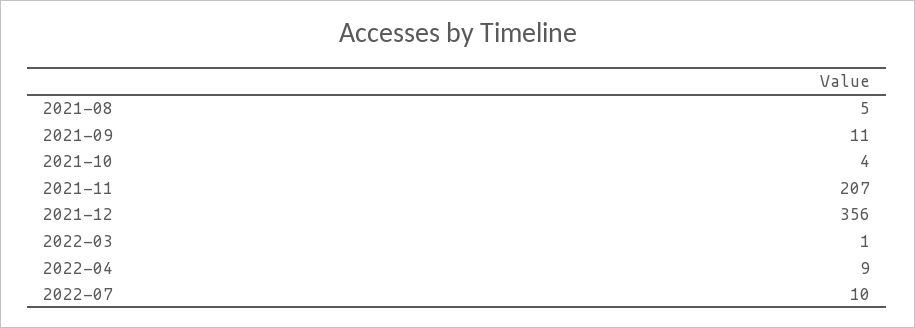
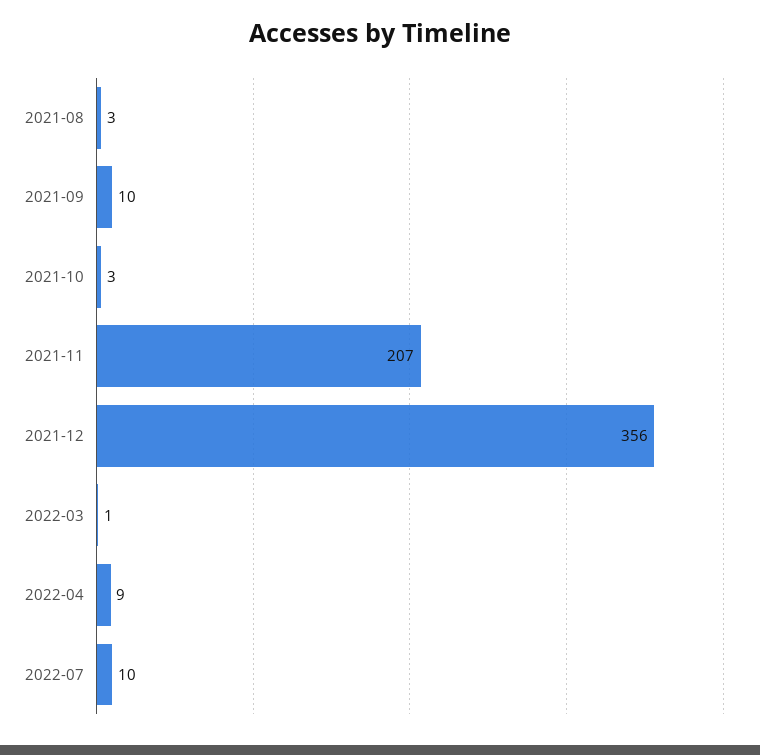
2021-08: 5 -> 3
2021-09: 11 -> 10
2021-10: 4 -> 3

